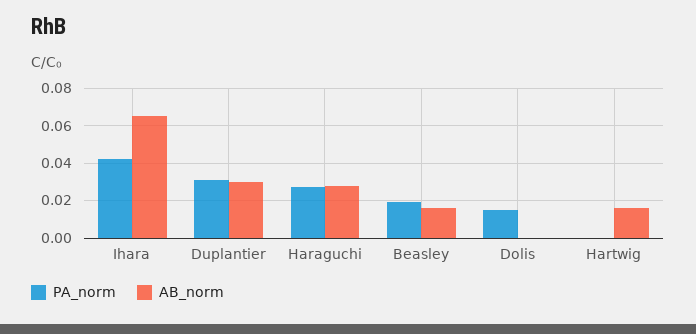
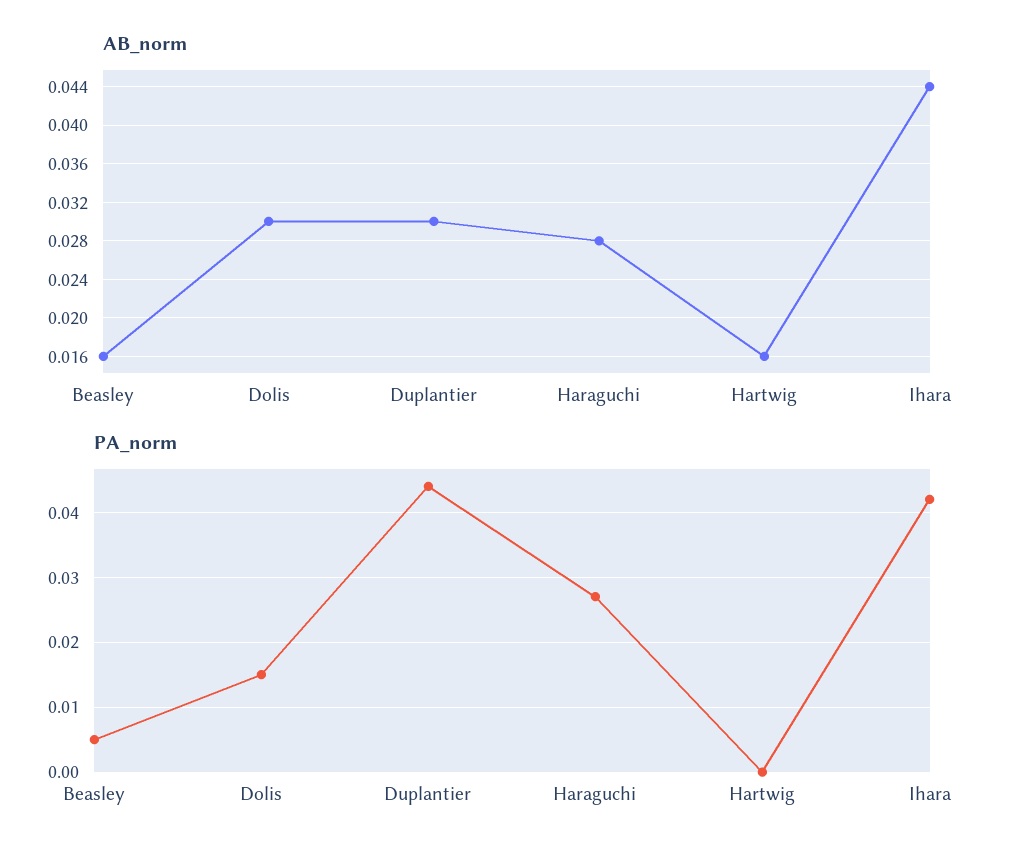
AB_norm, Ihara: 0.065 -> 0.044
PA_norm, Duplantier: 0.03 -> 0.044
PA_norm, Beasley: 0.02 -> 0.005
AB_norm, Dolis: 0 -> 0.03

